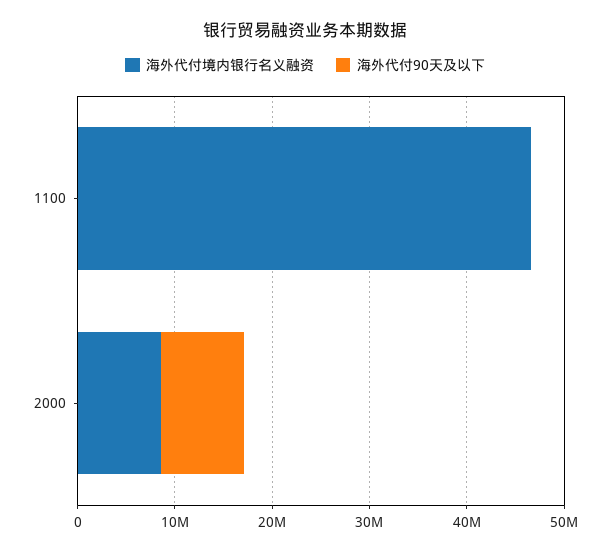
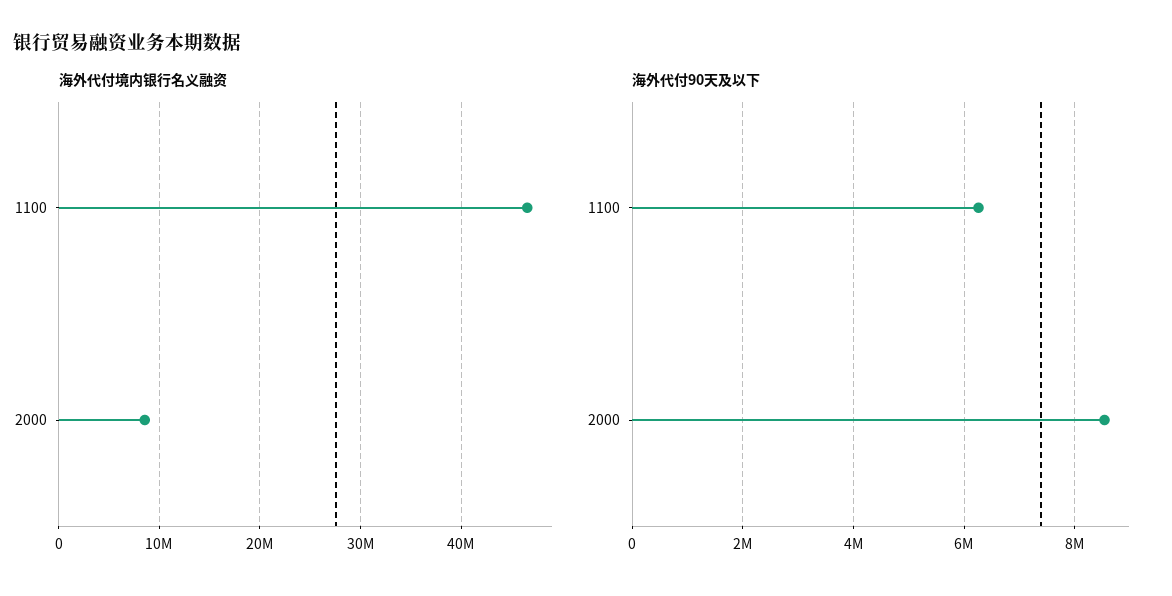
海外代付90天及以下, 1100: 0 -> 6200000

